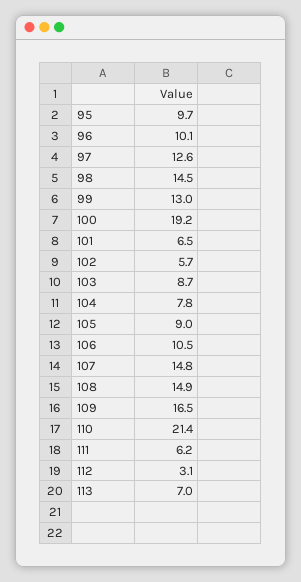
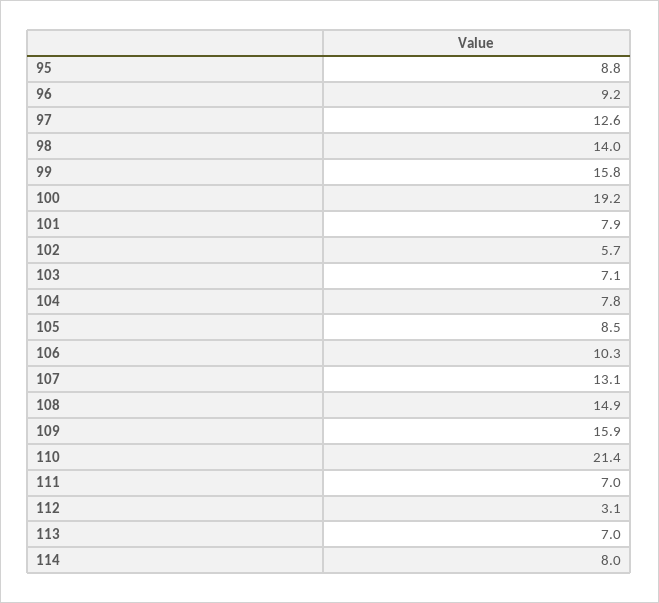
95: 9.7 -> 8.8
96: 10.1 -> 9.2
98: 14.5 -> 14
99: 13 -> 15.8
101: 6.5 -> 7.9
103: 8.7 -> 7.1
105: 9 -> 8.5
106: 10.5 -> 10.3
107: 14.8 -> 13.1
109: 16.5 -> 15.9
111: 6.2 -> 7
114: none -> 8

